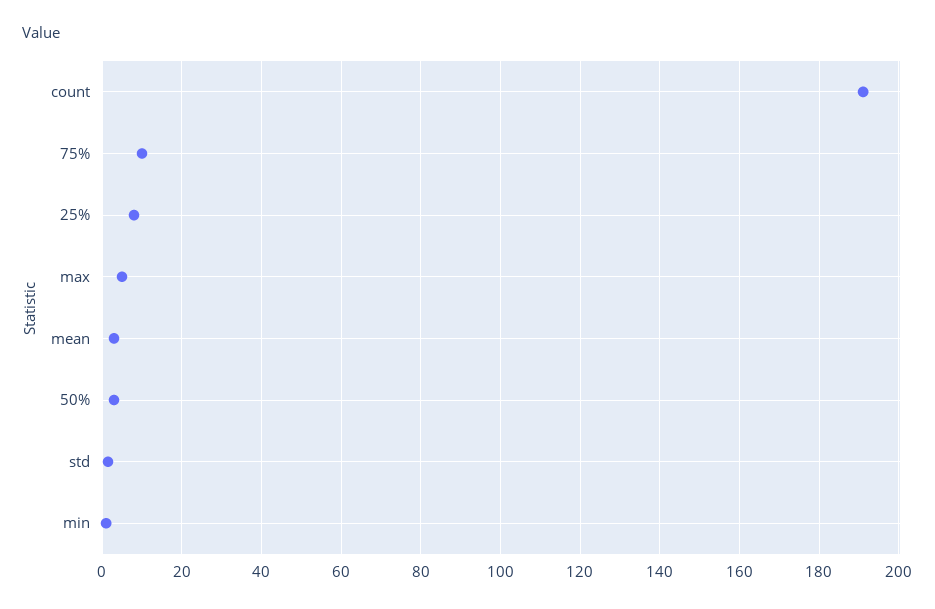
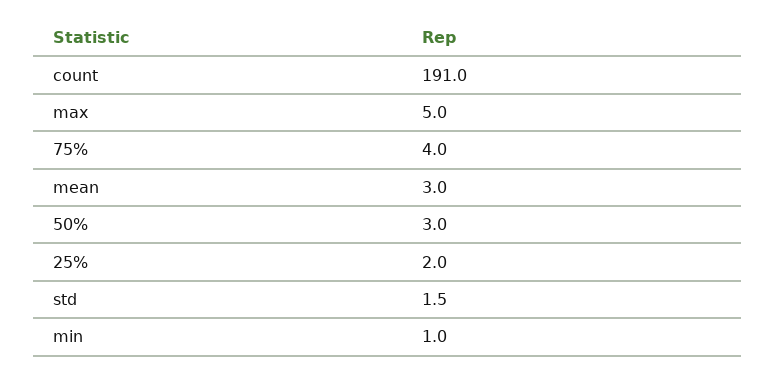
75%: 10 -> 4
25%: 8 -> 2

